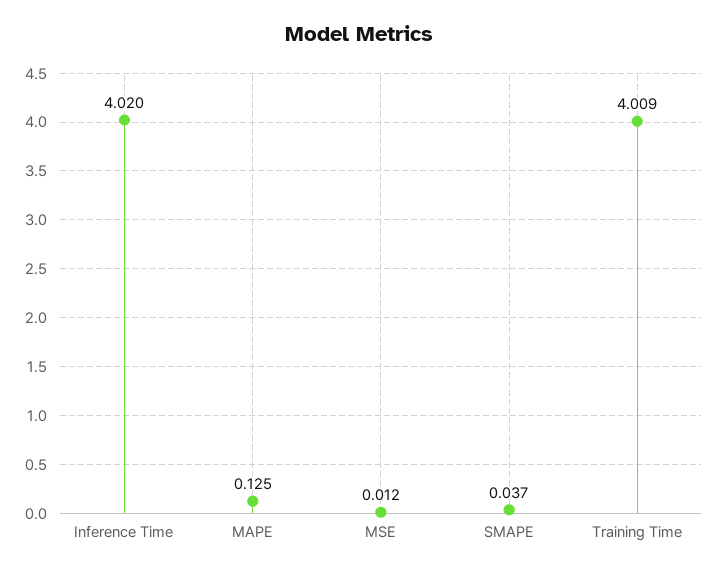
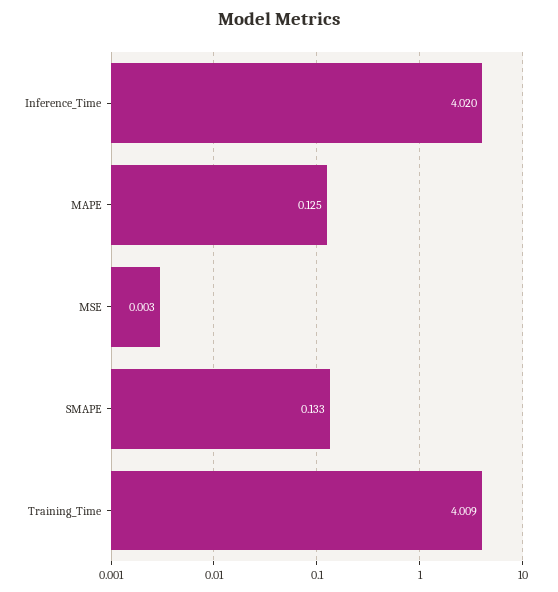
MSE: 0.012 -> 0.003
SMAPE: 0.037 -> 0.133

